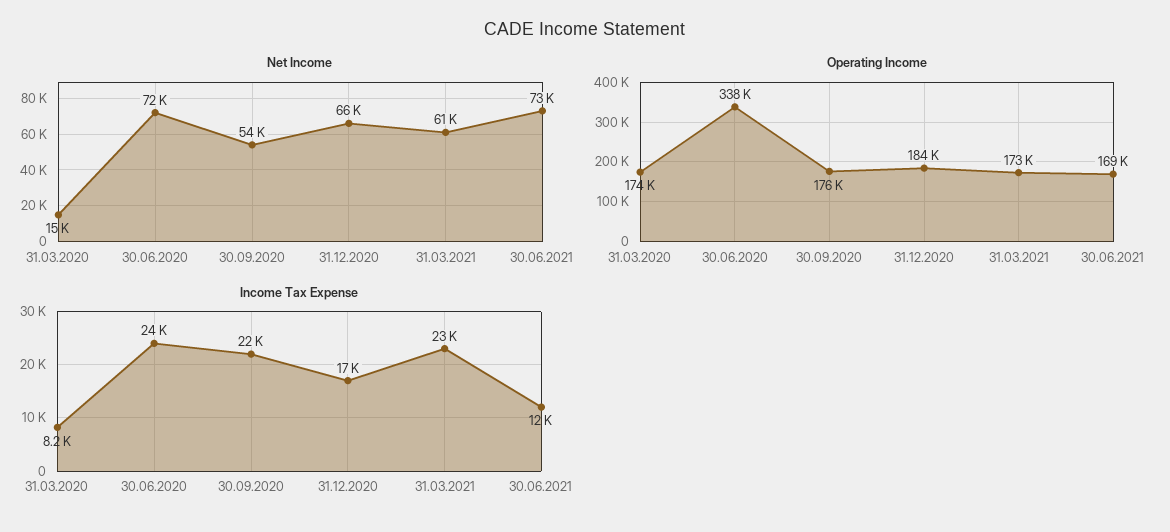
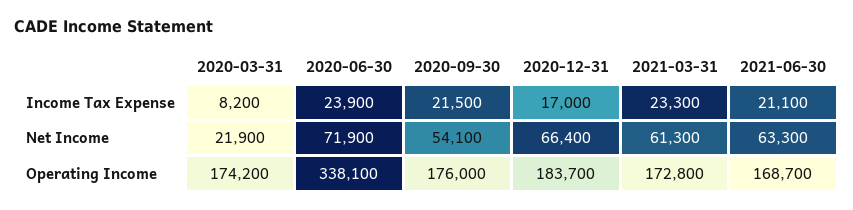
Net Income, 31.03.2020: 15000 -> 21900
Net Income, 30.06.2021: 73000 -> 63300
Income Tax Expense, 30.06.2021: 12000 -> 21100

